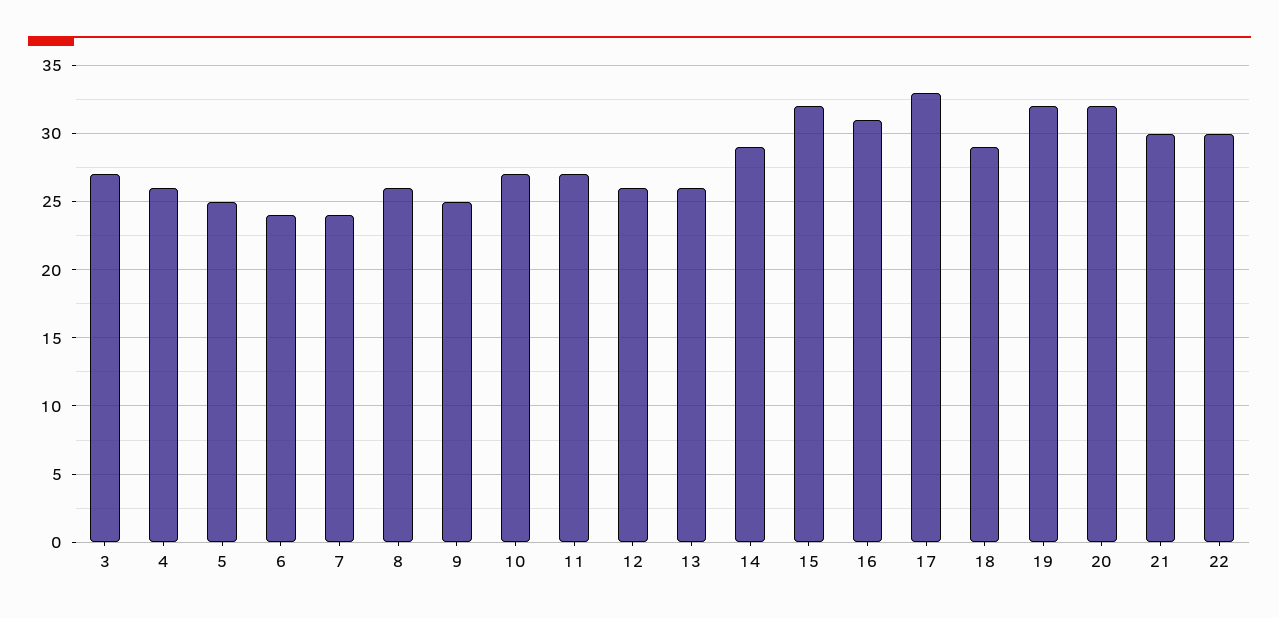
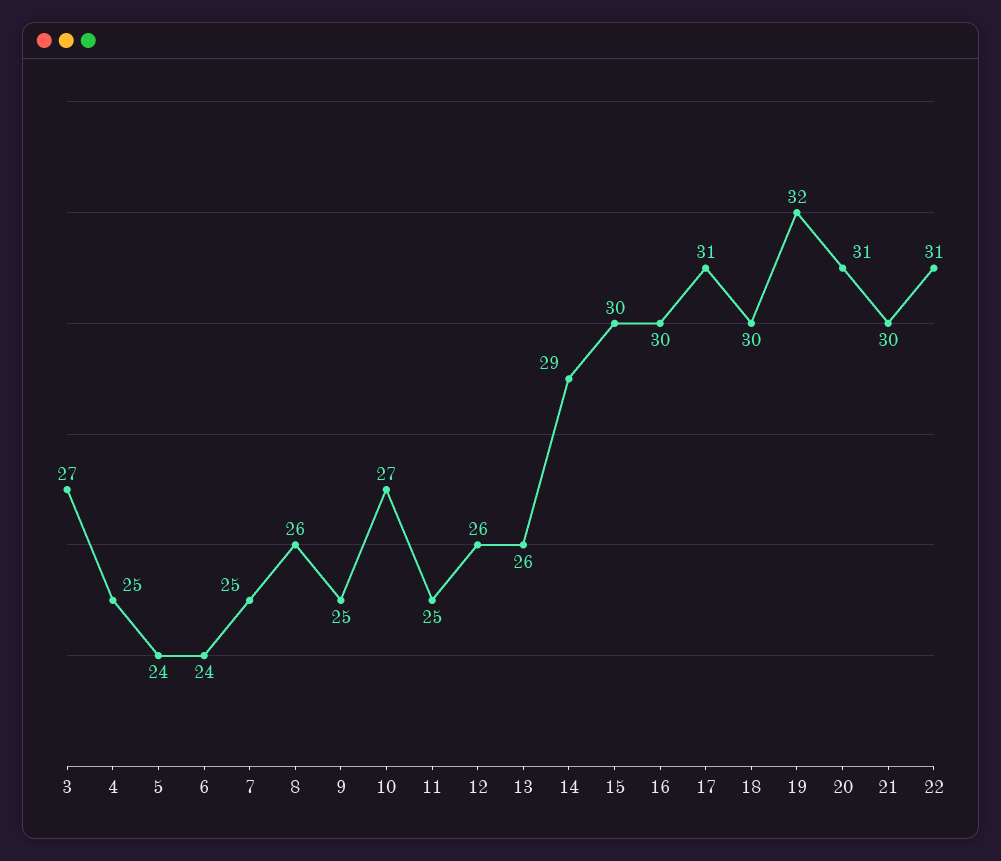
4: 26 -> 25
5: 25 -> 24
7: 24 -> 25
11: 27 -> 25
15: 32 -> 30
16: 31 -> 30
17: 33 -> 31
18: 29 -> 30
20: 32 -> 31
22: 30 -> 31

